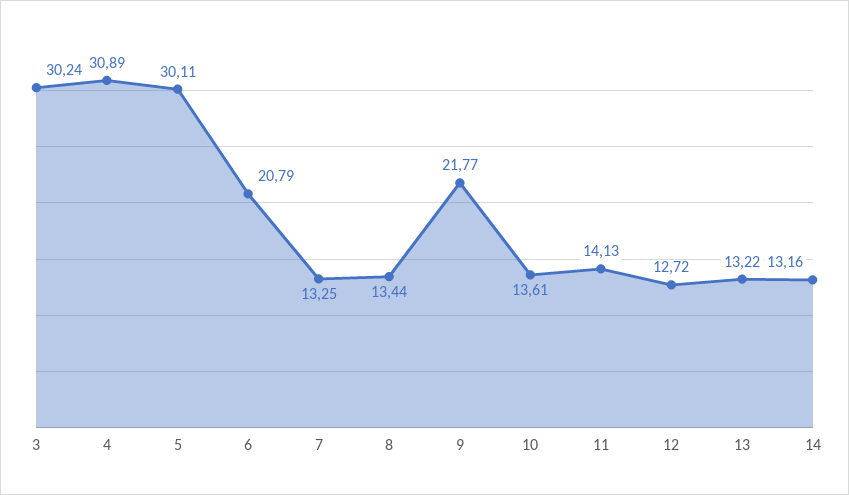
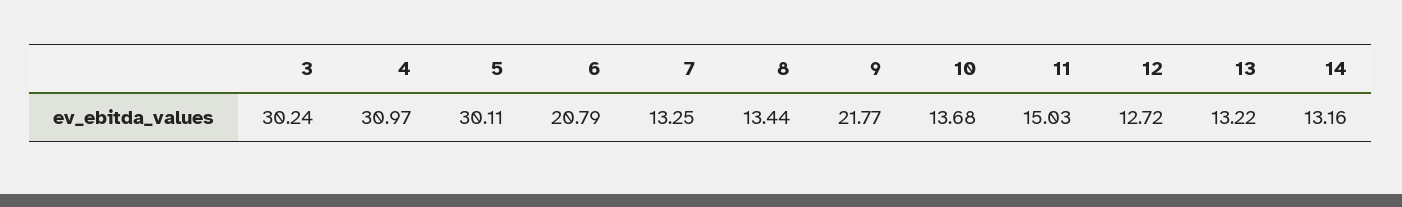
4: 30.89 -> 30.97
10: 13.61 -> 13.68
11: 14.13 -> 15.03

